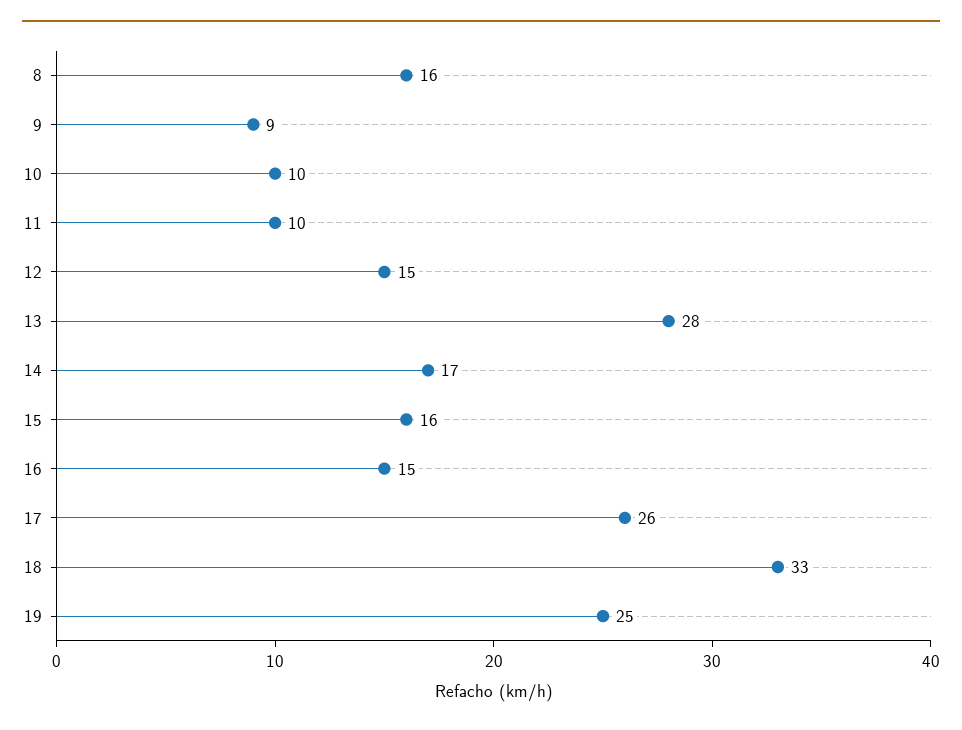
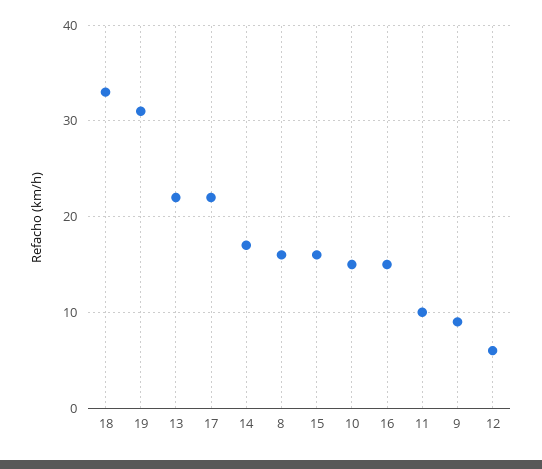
10: 10 -> 15
12: 15 -> 6
13: 28 -> 22
17: 26 -> 22
19: 25 -> 31

